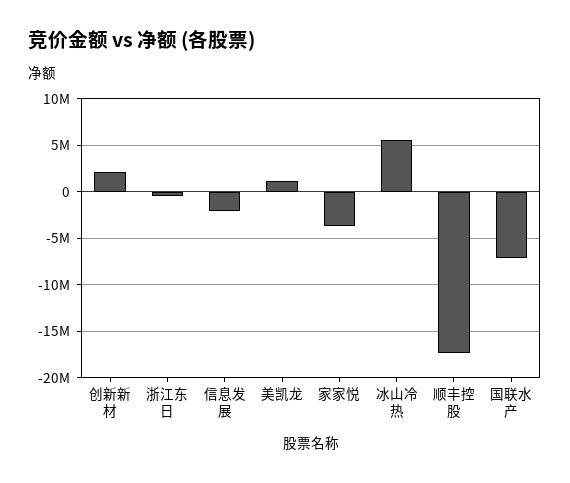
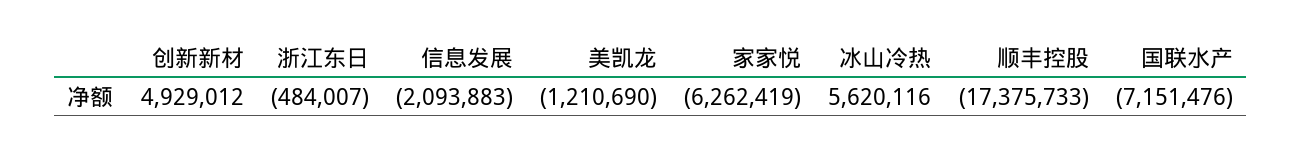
创新新材: 2000000 -> 4929012
美凯龙: 1000000 -> -1210690
家家悦: -4000000 -> -6262419

